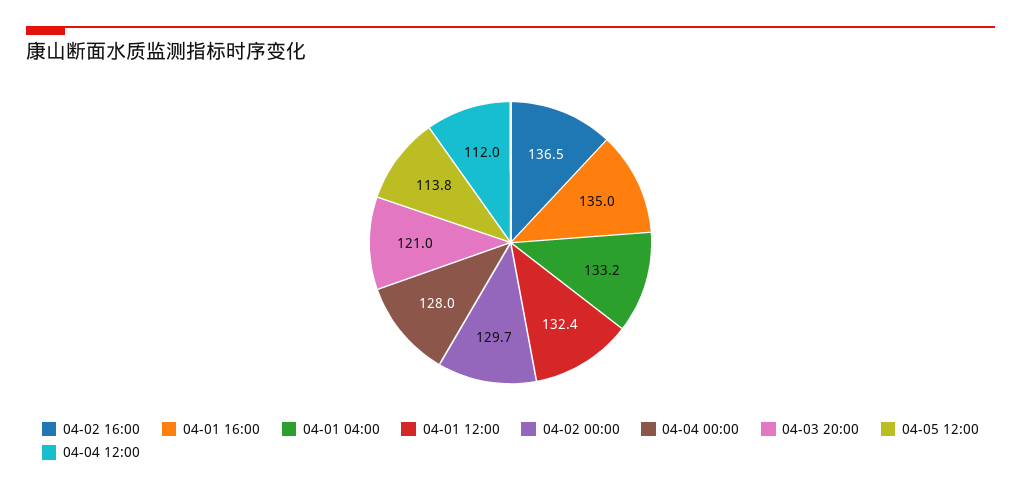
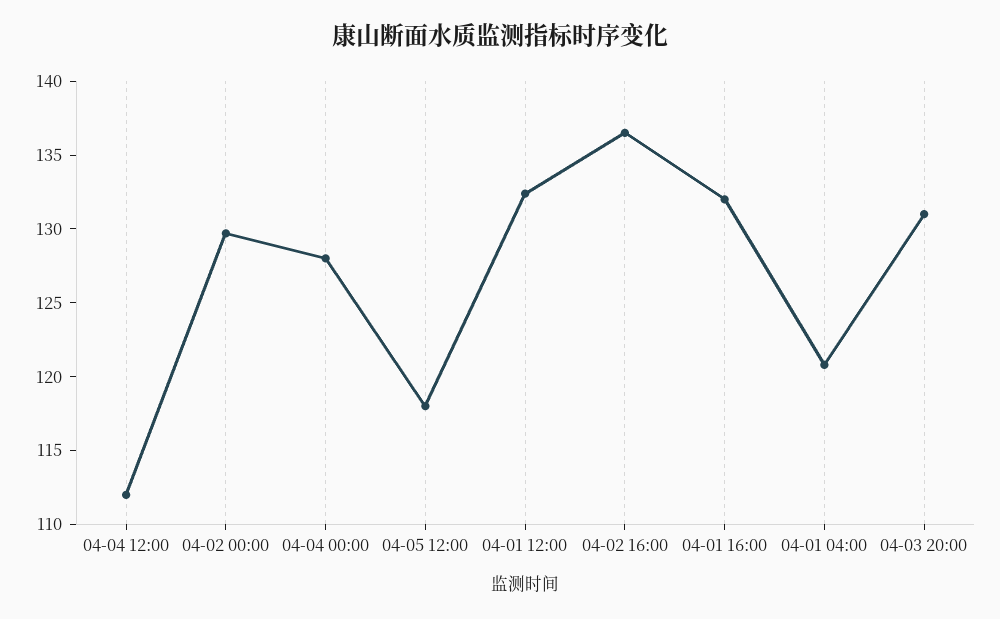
04-01 16:00: 135 -> 132
04-01 04:00: 133.2 -> 121
04-03 20:00: 121 -> 131
04-05 12:00: 113.8 -> 118

